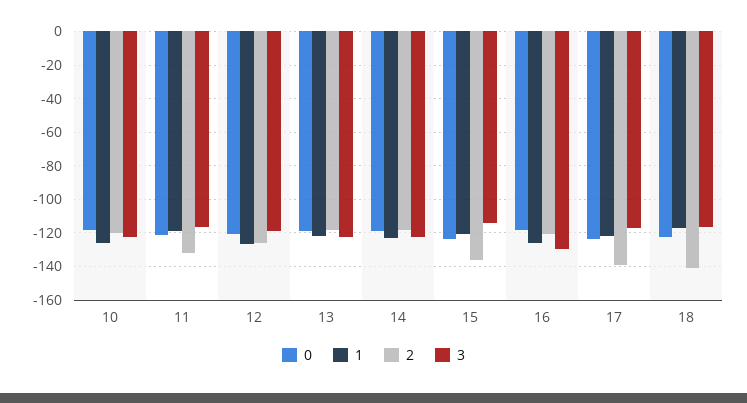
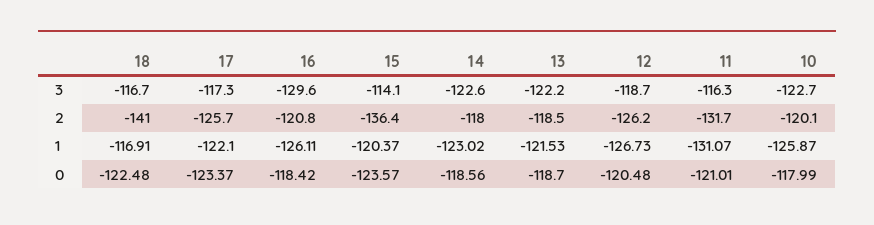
1, 11: -120 -> -131.07
2, 17: -140 -> -125.7

